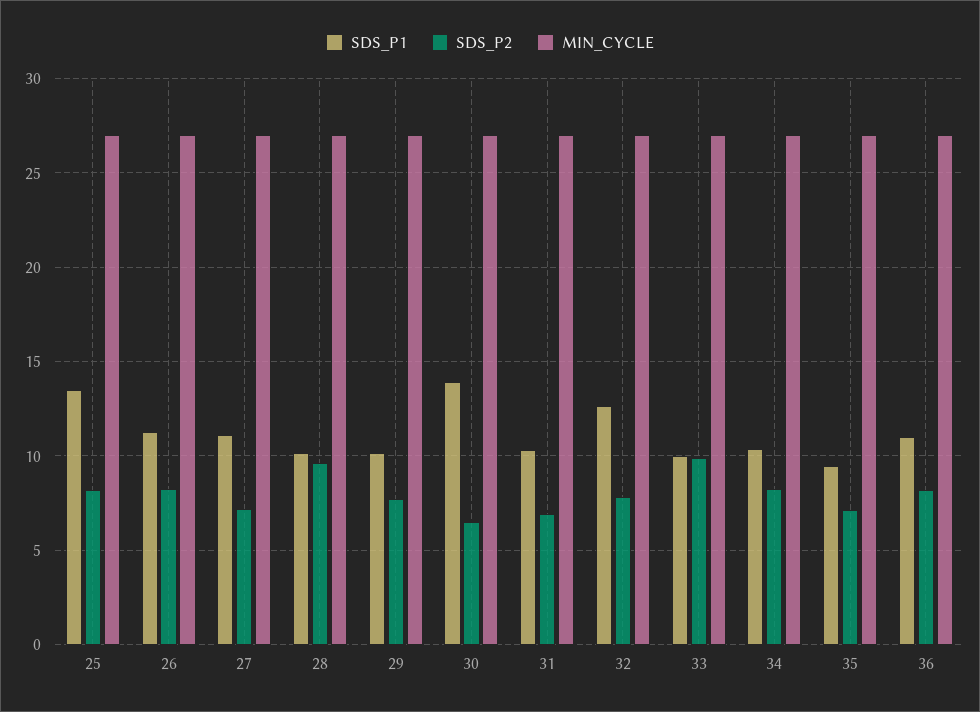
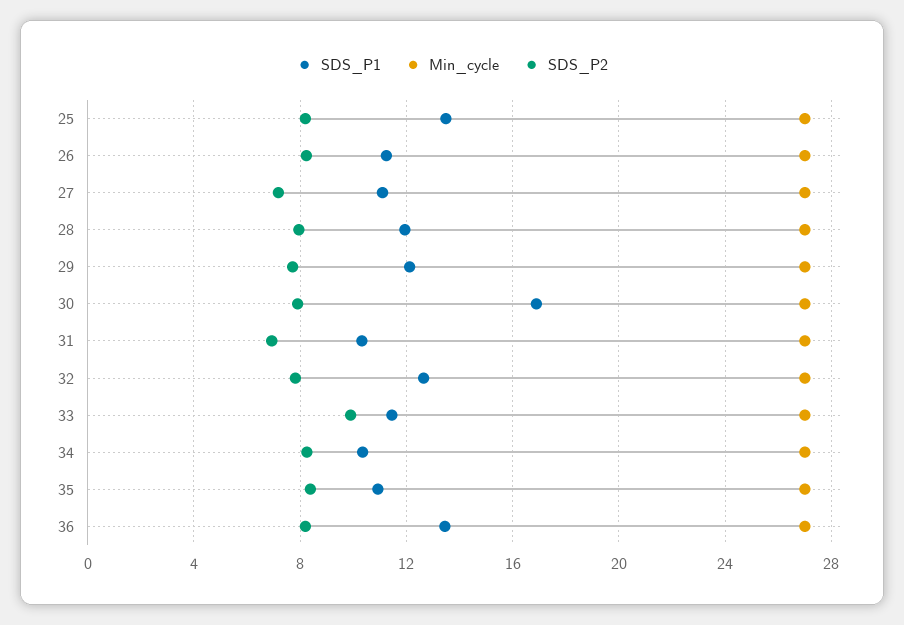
SDS_P1, 28: 10 -> 12
SDS_P2, 28: 9.5 -> 8
SDS_P1, 29: 10 -> 12
SDS_P1, 30: 14 -> 17
SDS_P2, 30: 6.5 -> 8
SDS_P1, 33: 10 -> 11.5
SDS_P1, 35: 9.5 -> 11
SDS_P2, 35: 7 -> 8.5
SDS_P1, 36: 11 -> 13.5

